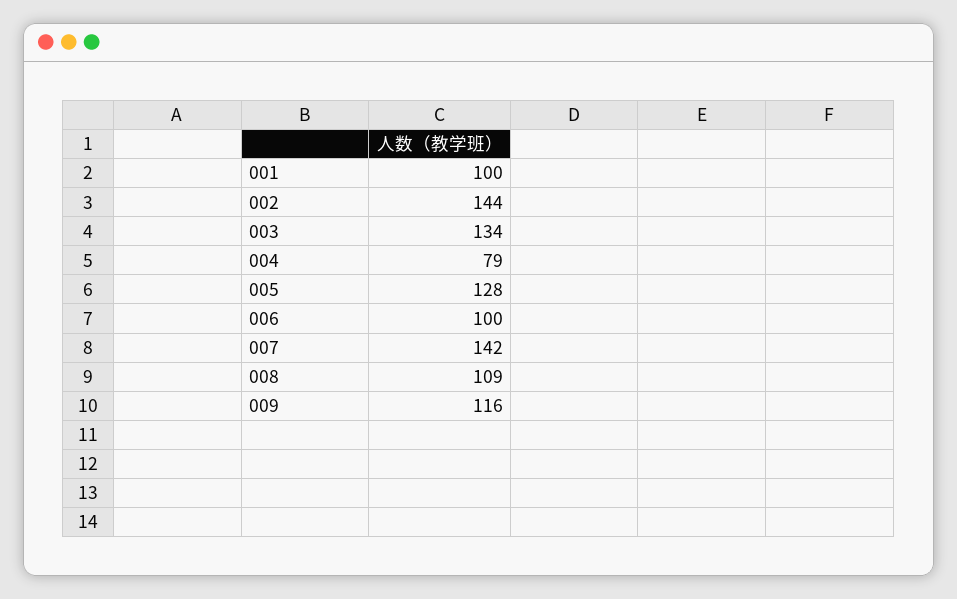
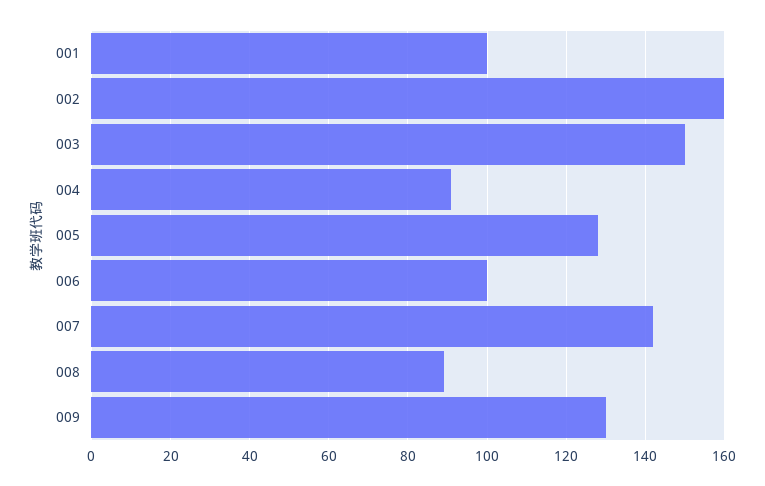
002: 144 -> 160
003: 134 -> 150
004: 79 -> 90
008: 109 -> 90
009: 116 -> 130

